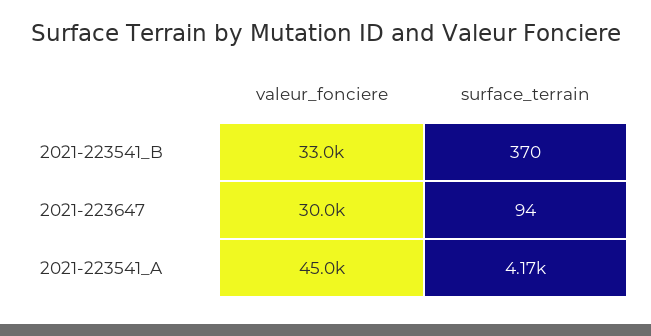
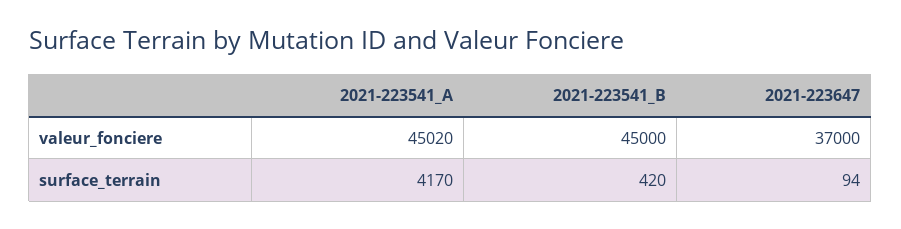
valeur_fonciere, 2021-223541_B: 33000 -> 45000
surface_terrain, 2021-223541_B: 370 -> 420
valeur_fonciere, 2021-223647: 30000 -> 37000

